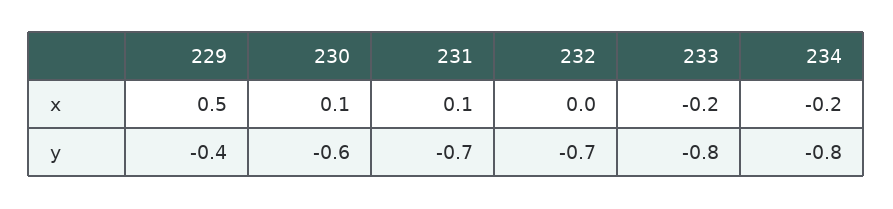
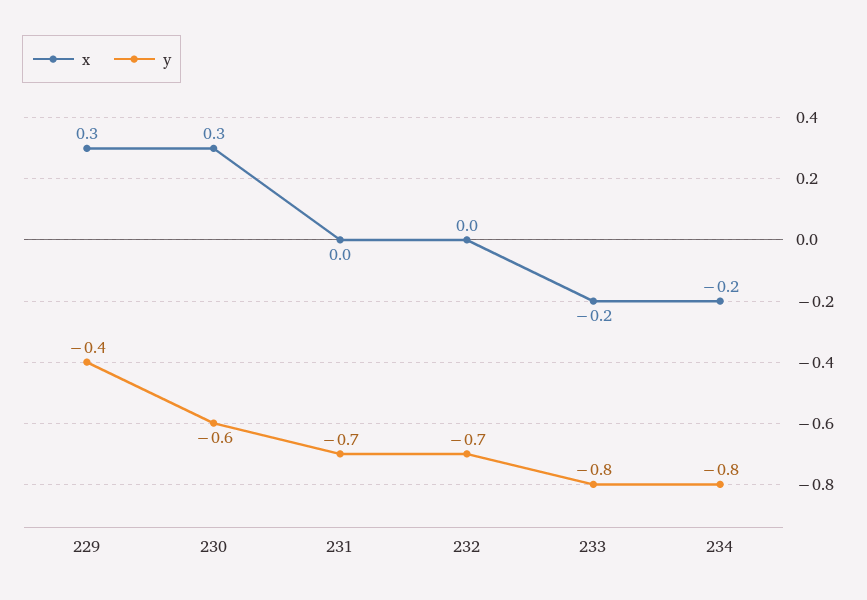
x, 229: 0.5 -> 0.3
x, 230: 0.1 -> 0.3
x, 231: 0.1 -> 0

